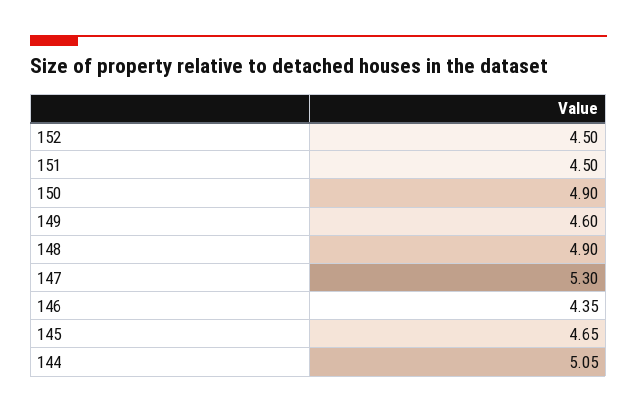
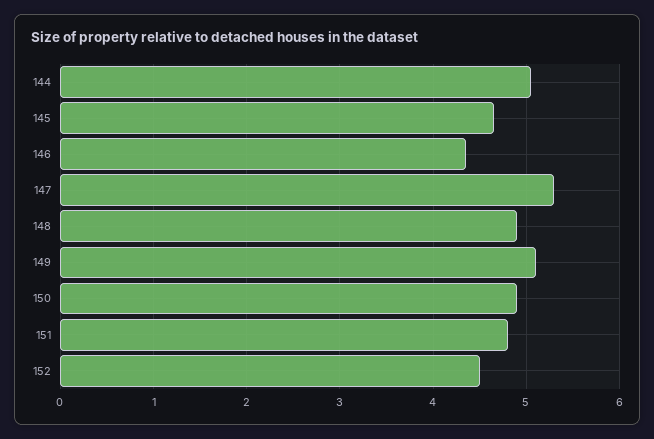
151: 4.5 -> 4.8
149: 4.6 -> 5.1

